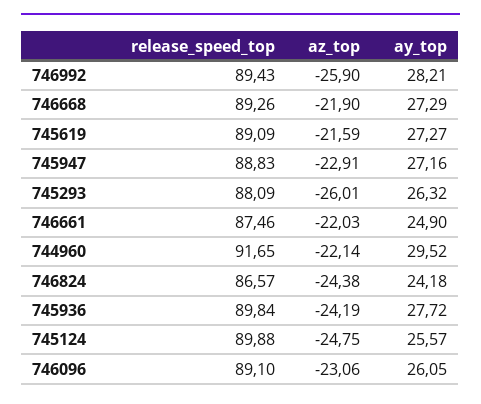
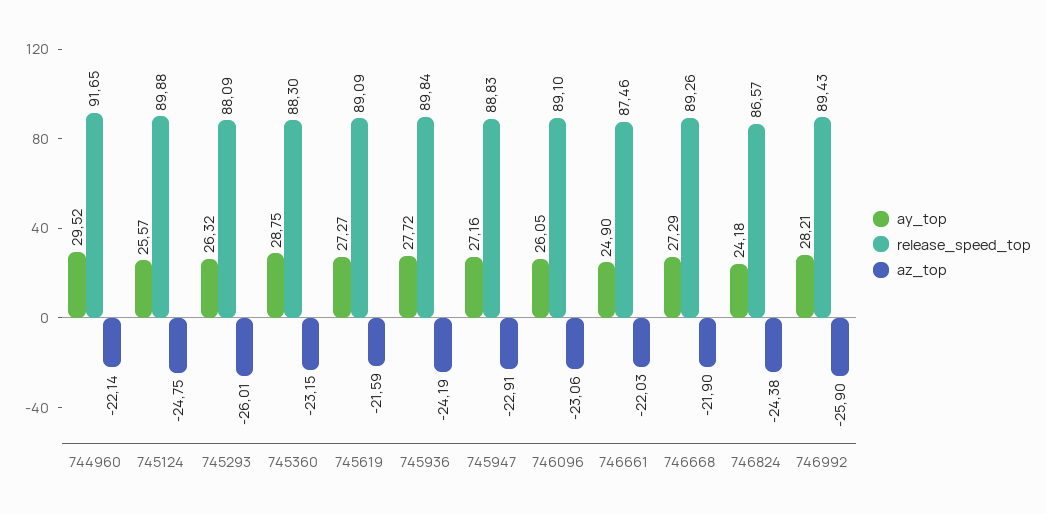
ay_top, 745360: none -> 28.75
release_speed_top, 745360: none -> 88.3
az_top, 745360: none -> -23.15

